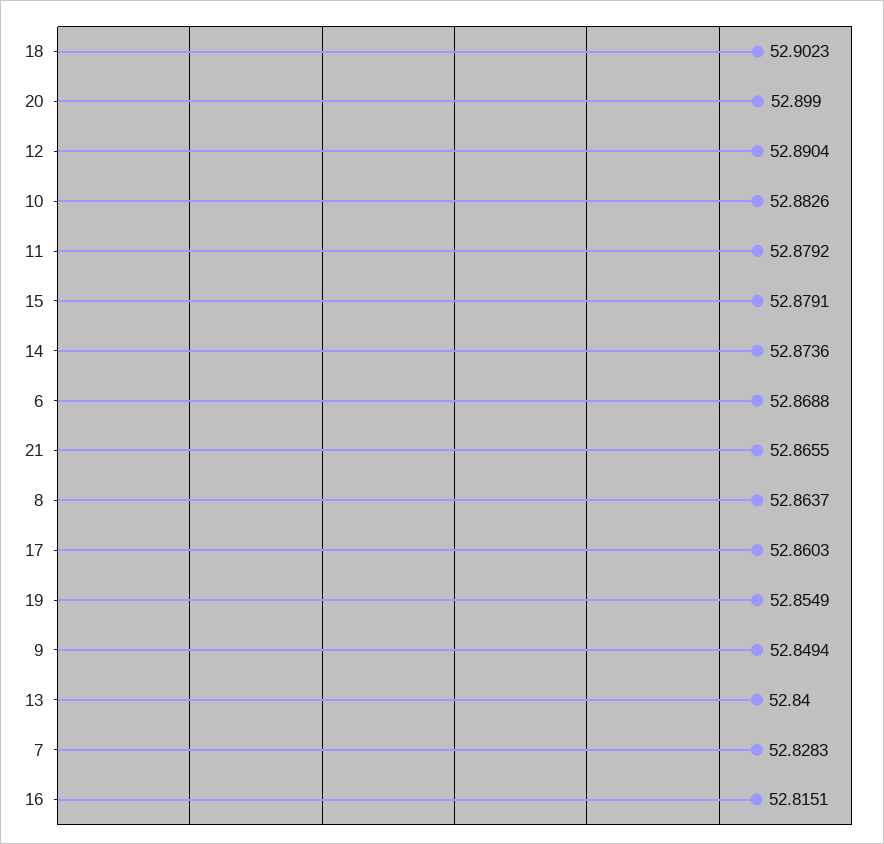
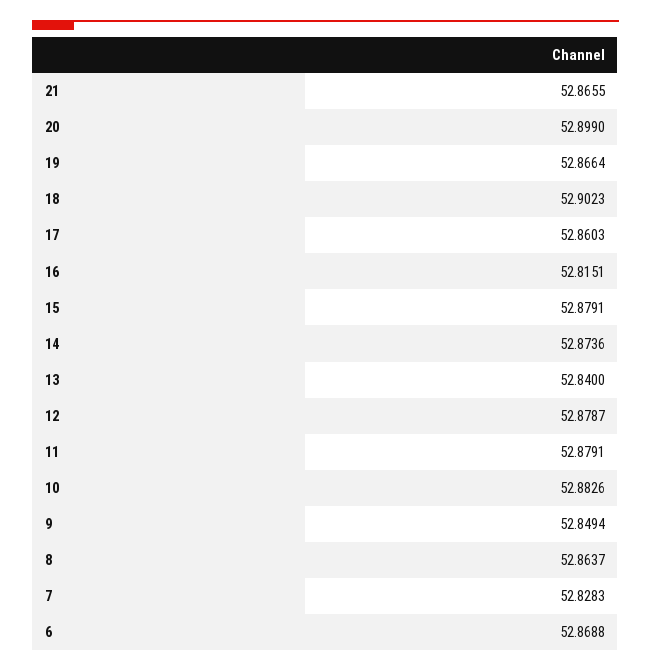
12: 52.8904 -> 52.8787
11: 52.8792 -> 52.8791
19: 52.8549 -> 52.8664

